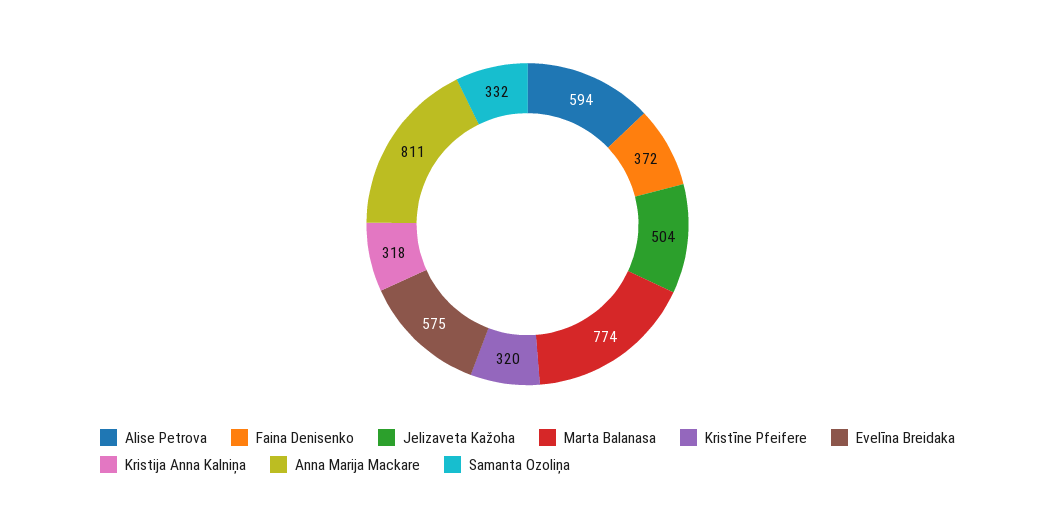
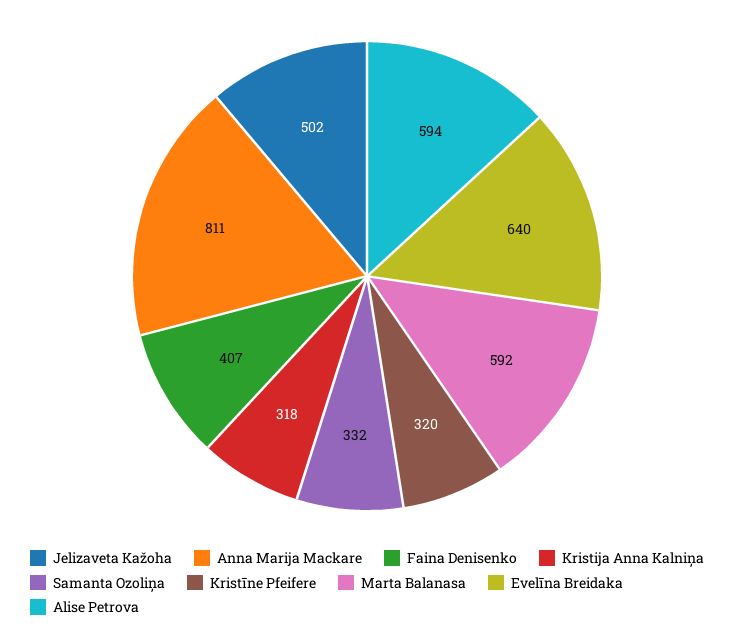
Faina Denisenko: 372 -> 407
Jelizaveta Kažoha: 504 -> 502
Marta Balanasa: 774 -> 592
Evelīna Breidaka: 575 -> 640

